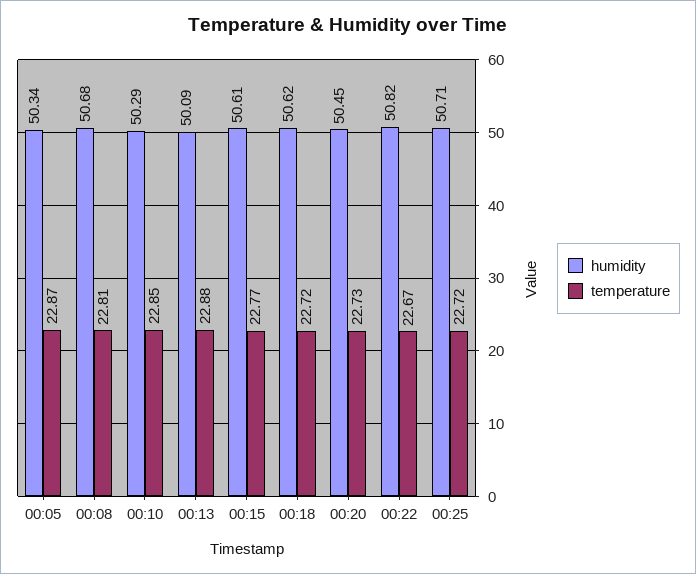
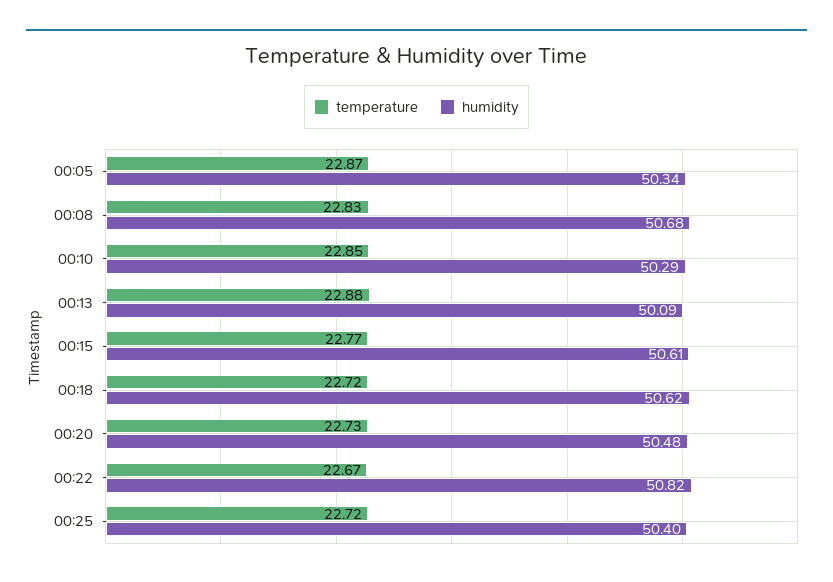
temperature, 00:08: 22.81 -> 22.83
humidity, 00:20: 50.45 -> 50.48
humidity, 00:25: 50.71 -> 50.4

